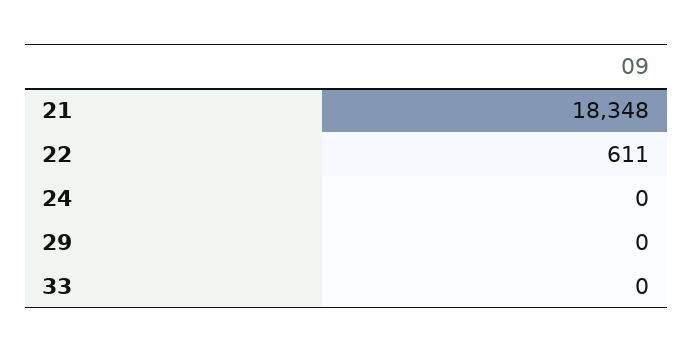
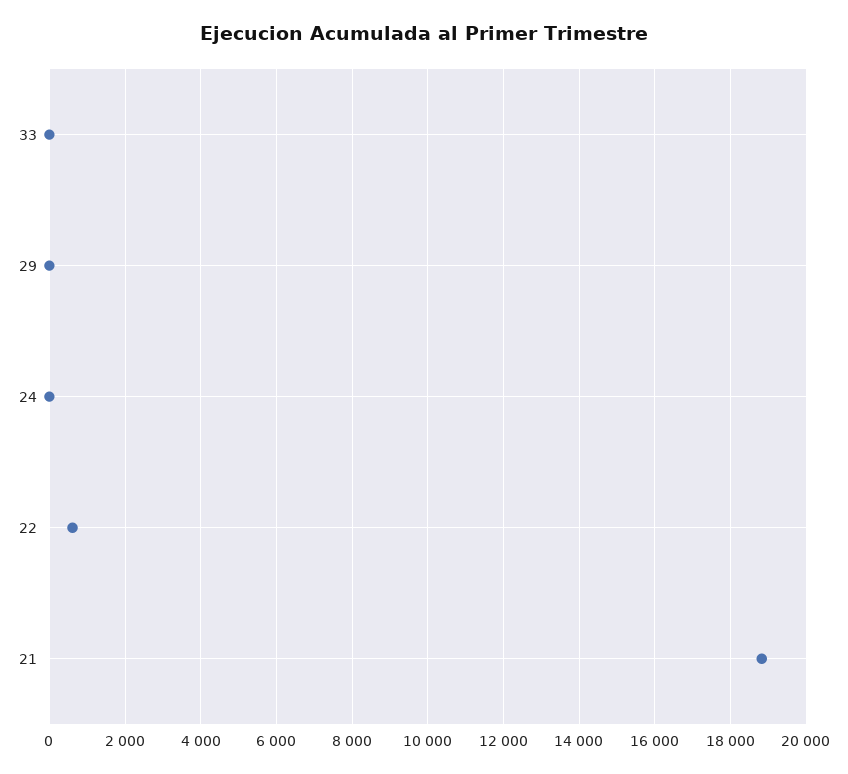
21: 18348 -> 18800

